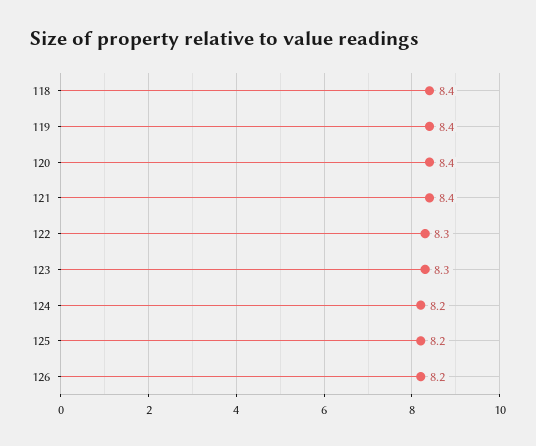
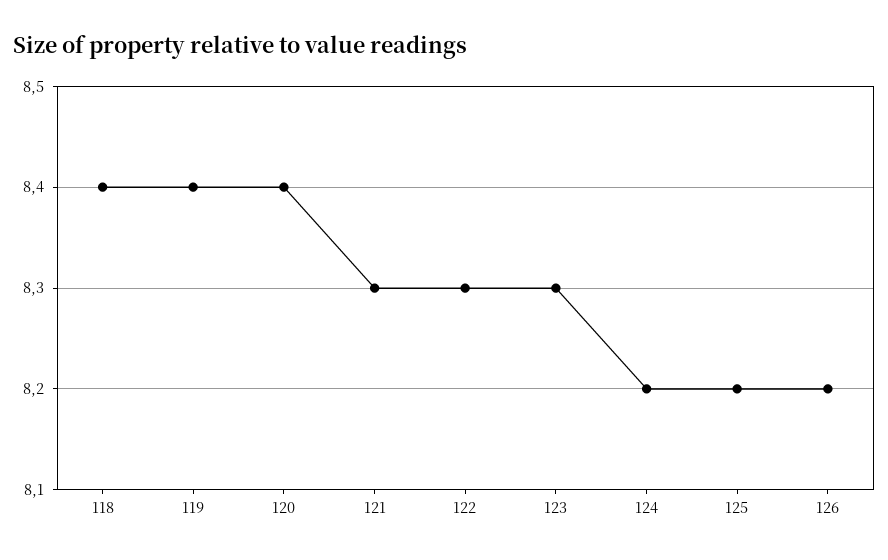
121: 8.4 -> 8.3

